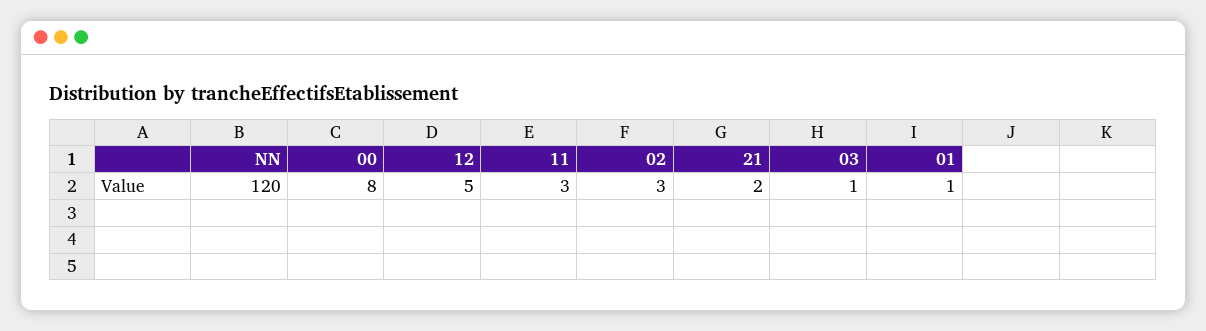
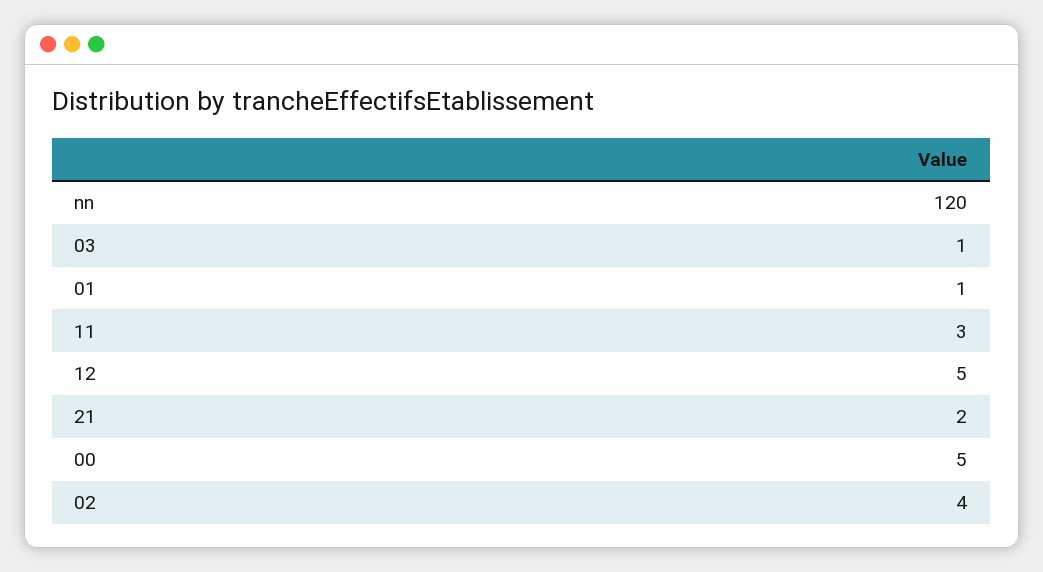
00: 8 -> 5
02: 3 -> 4

